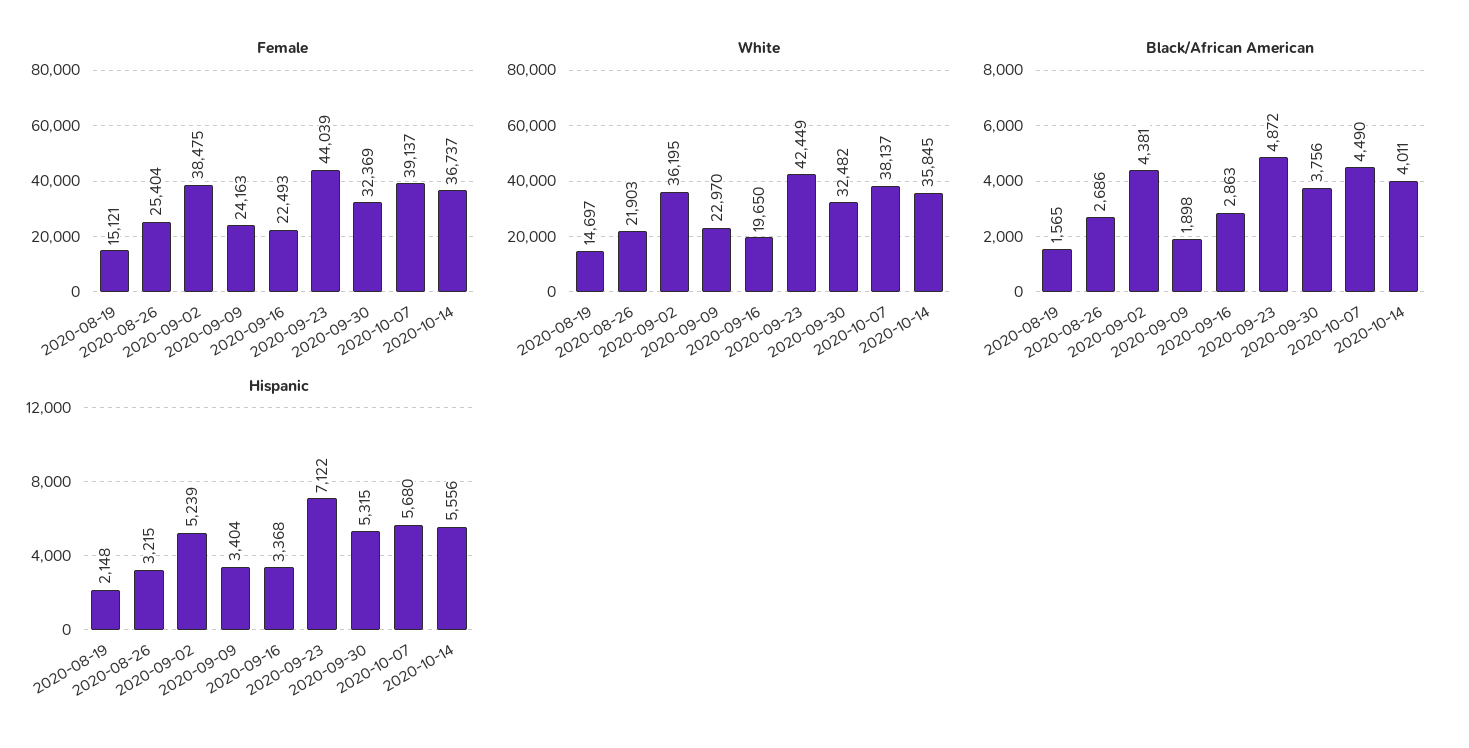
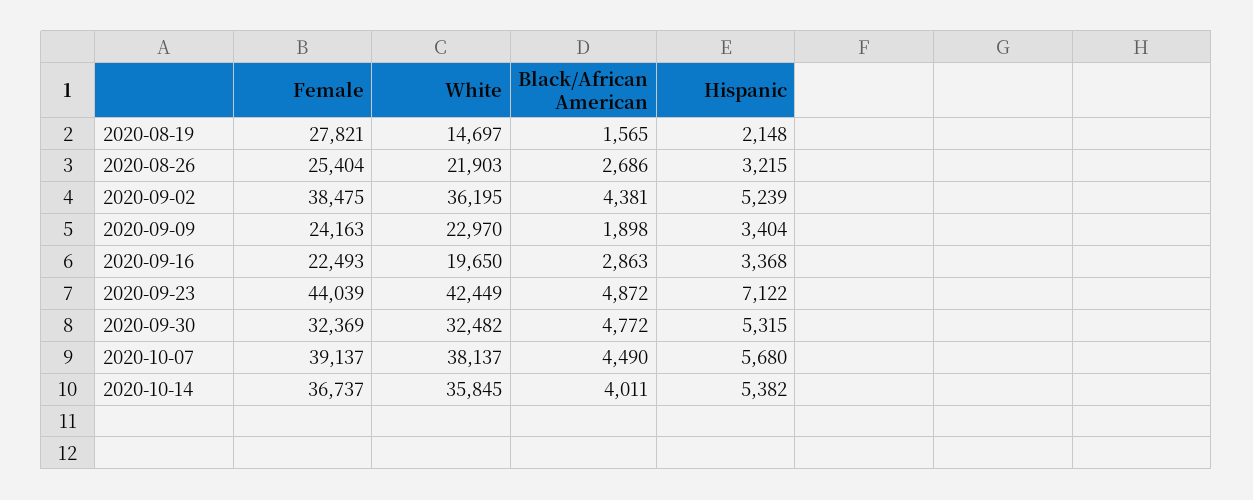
Female, 2020-08-19: 15121 -> 27821
Black/African American, 2020-09-30: 3756 -> 4772
Hispanic, 2020-10-14: 5556 -> 5382

